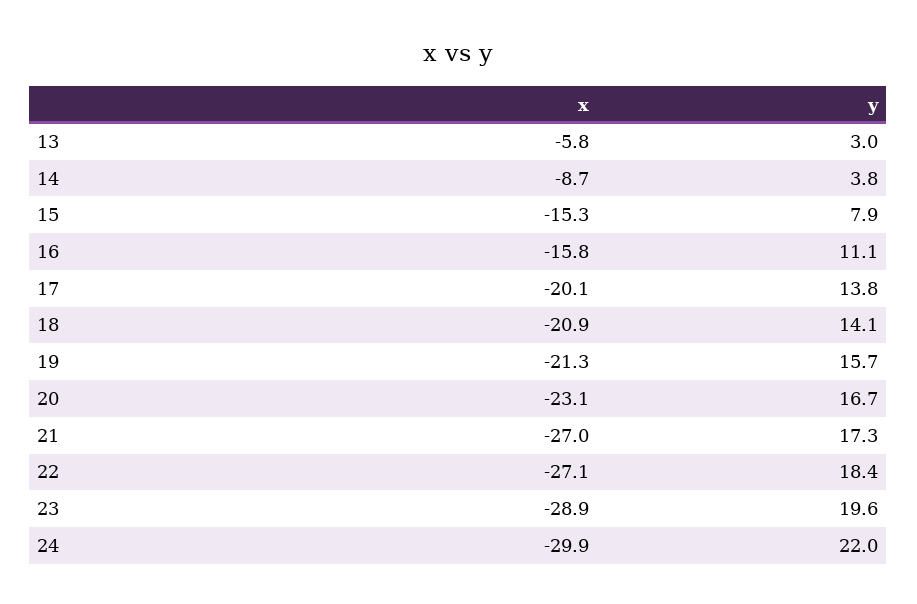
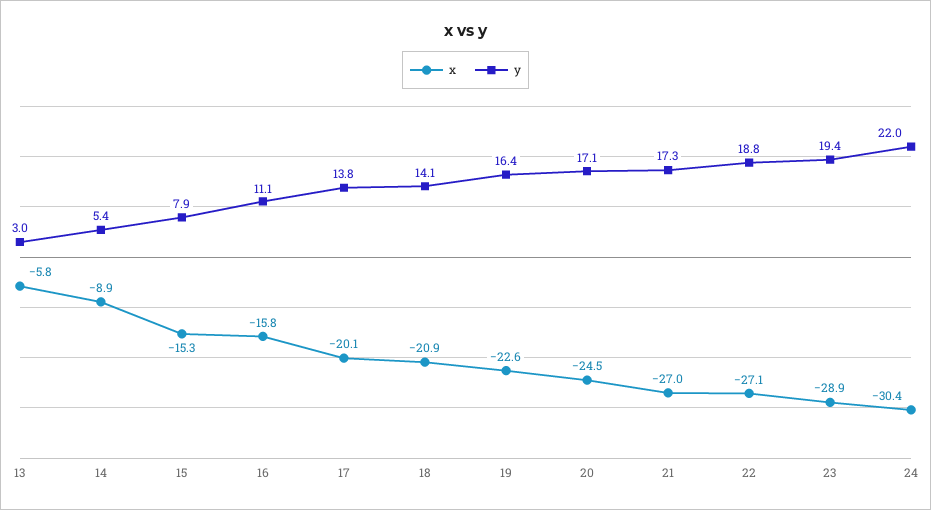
x, 14: -8.7 -> -8.9
y, 14: 3.8 -> 5.4
x, 19: -21.3 -> -22.6
y, 19: 15.7 -> 16.4
x, 20: -23.1 -> -24.5
y, 20: 16.7 -> 17.1
y, 22: 18.4 -> 18.8
y, 23: 19.6 -> 19.4
x, 24: -29.9 -> -30.4

